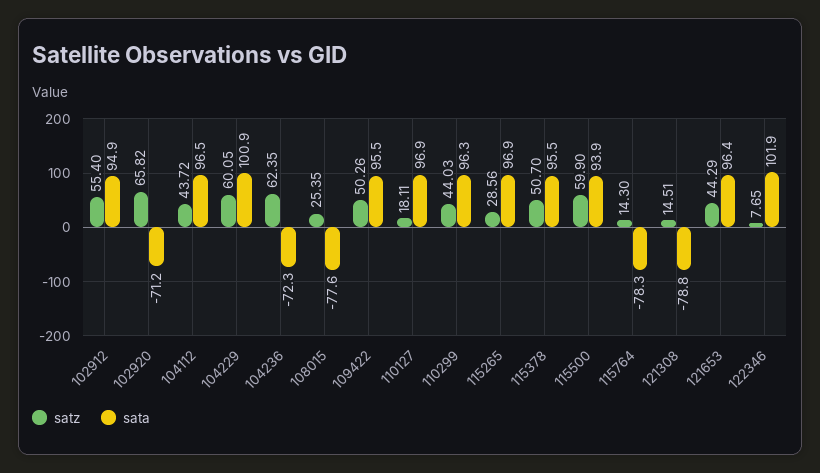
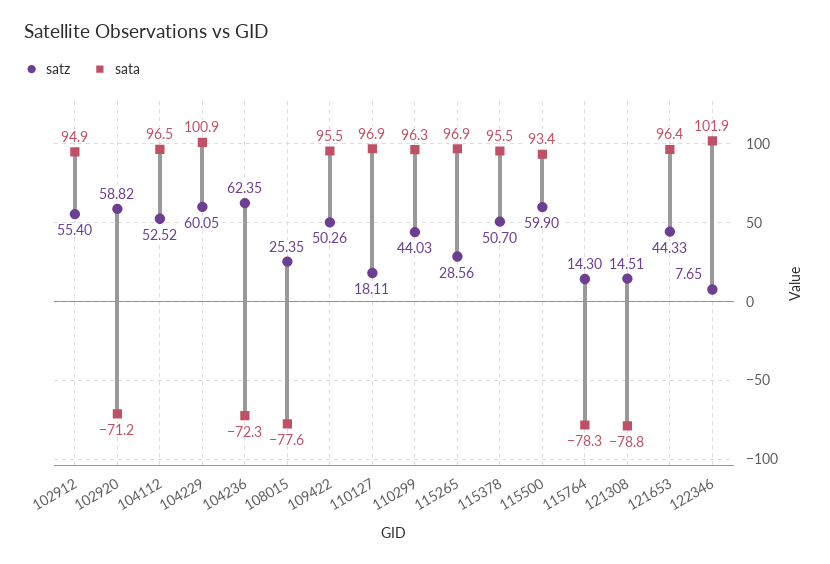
satz, 102920: 65.82 -> 58.82
satz, 104112: 43.72 -> 52.52
sata, 115500: 93.9 -> 93.4
satz, 121653: 44.29 -> 44.33

